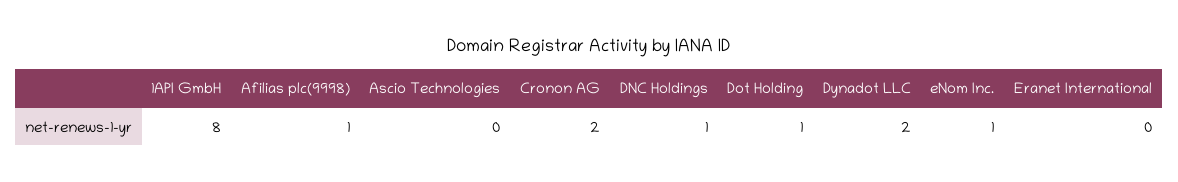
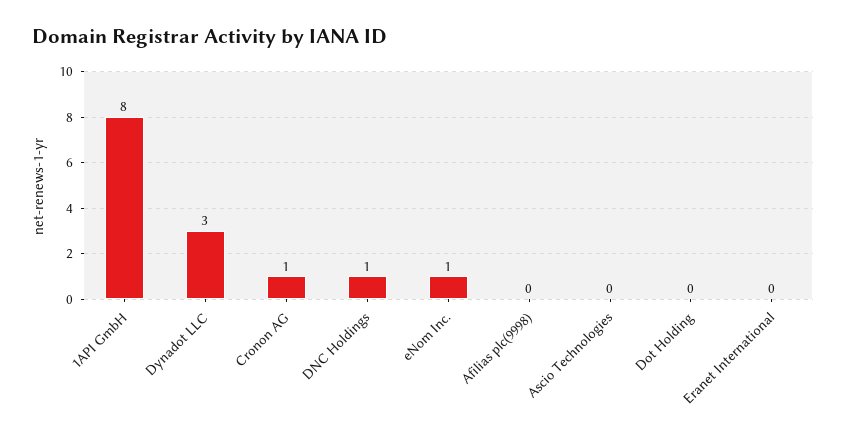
Afilias plc(9998): 1 -> 0
Cronon AG: 2 -> 1
Dot Holding: 1 -> 0
Dynadot LLC: 2 -> 3

